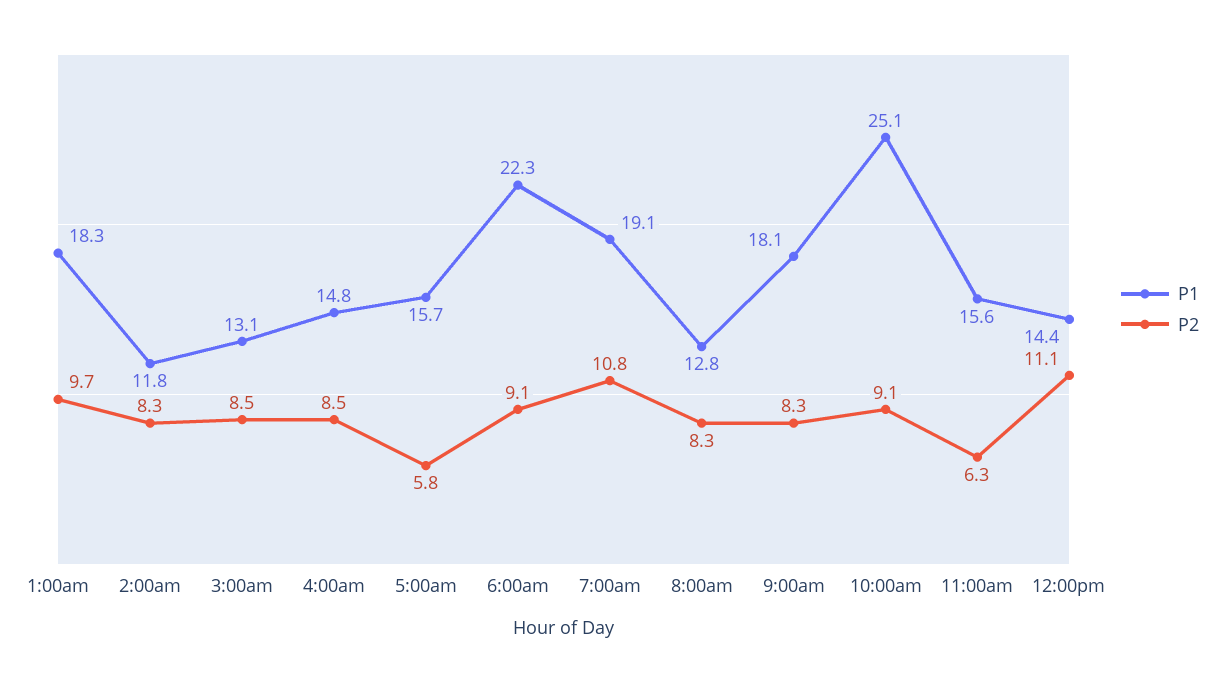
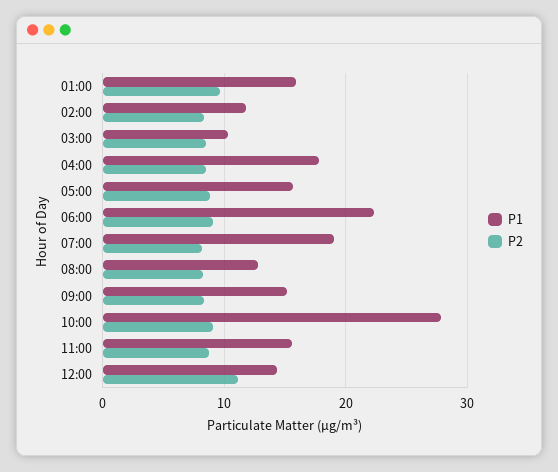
P1, 1:00am: 18.3 -> 16
P1, 3:00am: 13.1 -> 10
P1, 4:00am: 14.8 -> 18
P2, 5:00am: 5.8 -> 9
P2, 7:00am: 10.8 -> 8
P1, 9:00am: 18.1 -> 15
P1, 10:00am: 25.1 -> 28
P2, 11:00am: 6.3 -> 9

